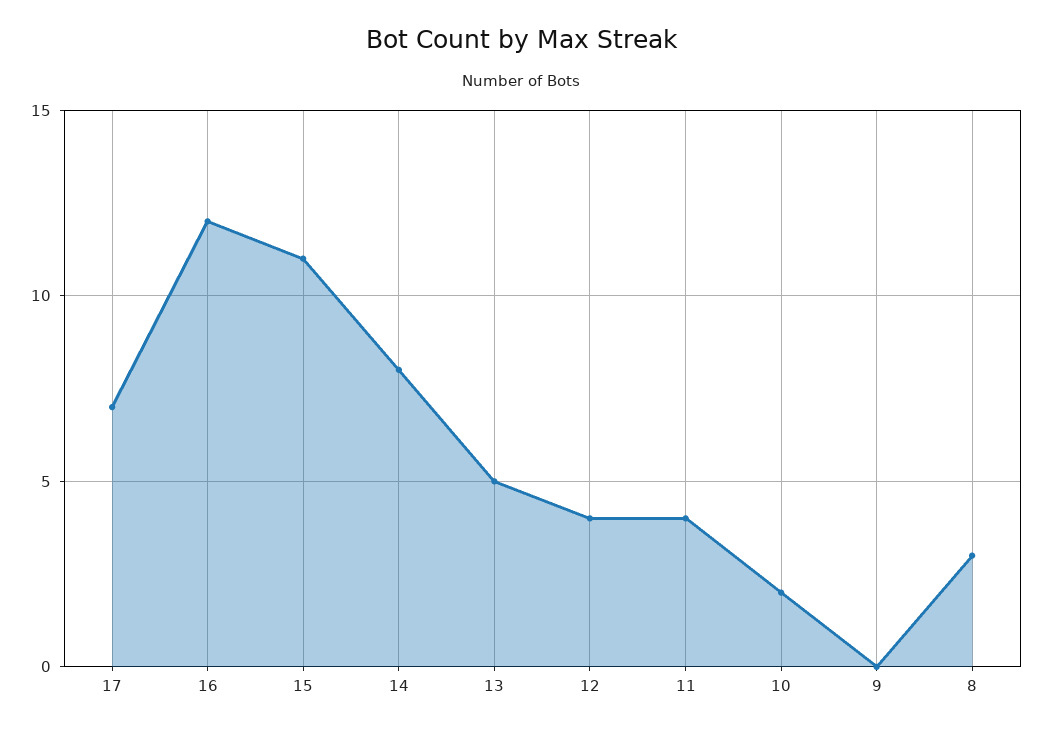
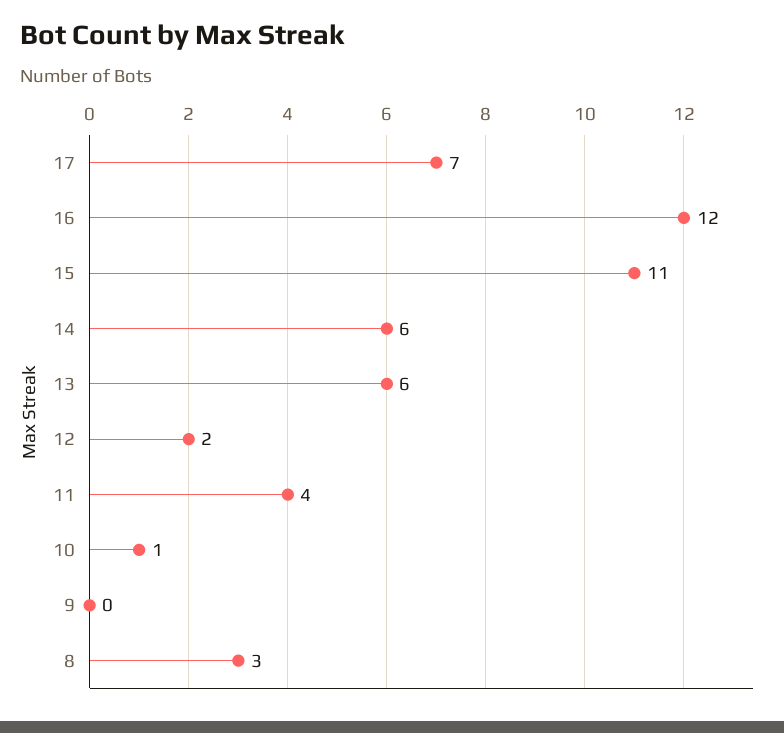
14: 8 -> 6
13: 5 -> 6
12: 4 -> 2
10: 2 -> 1

